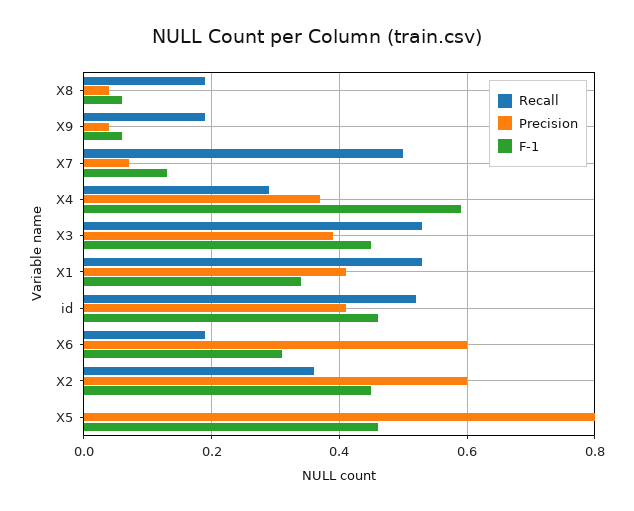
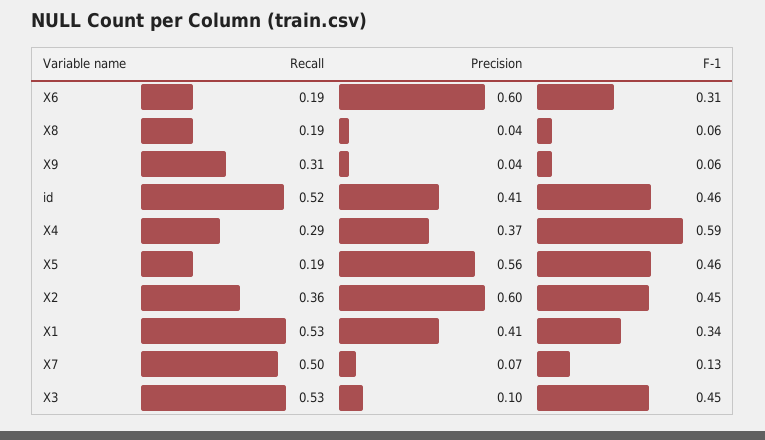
Recall, X9: 0.2 -> 0.31
Precision, X3: 0.4 -> 0.1
Recall, X5: 0 -> 0.19
Precision, X5: 0.8 -> 0.56

